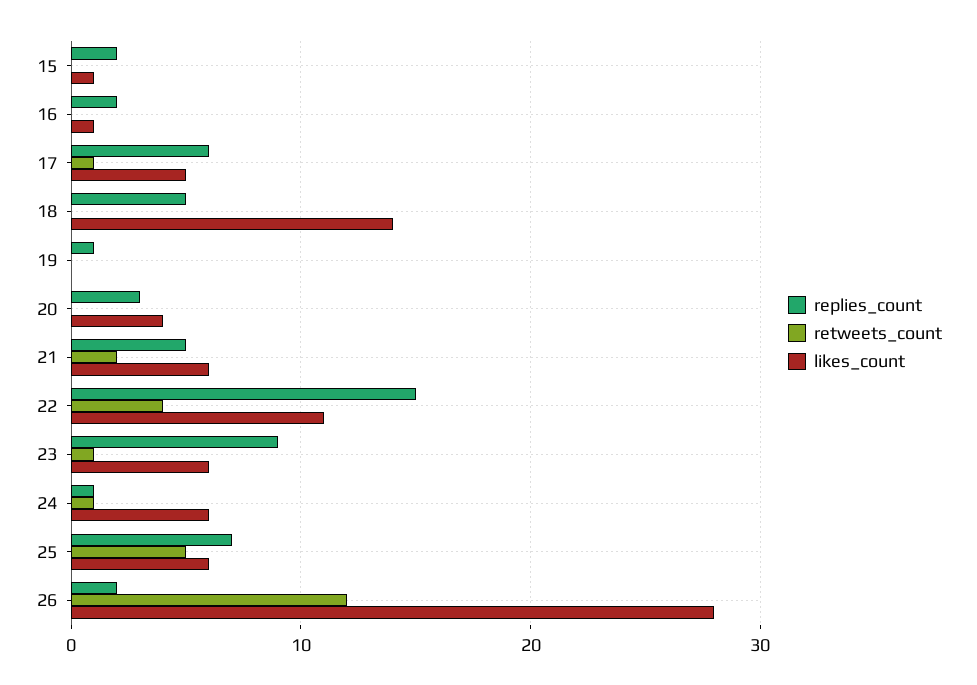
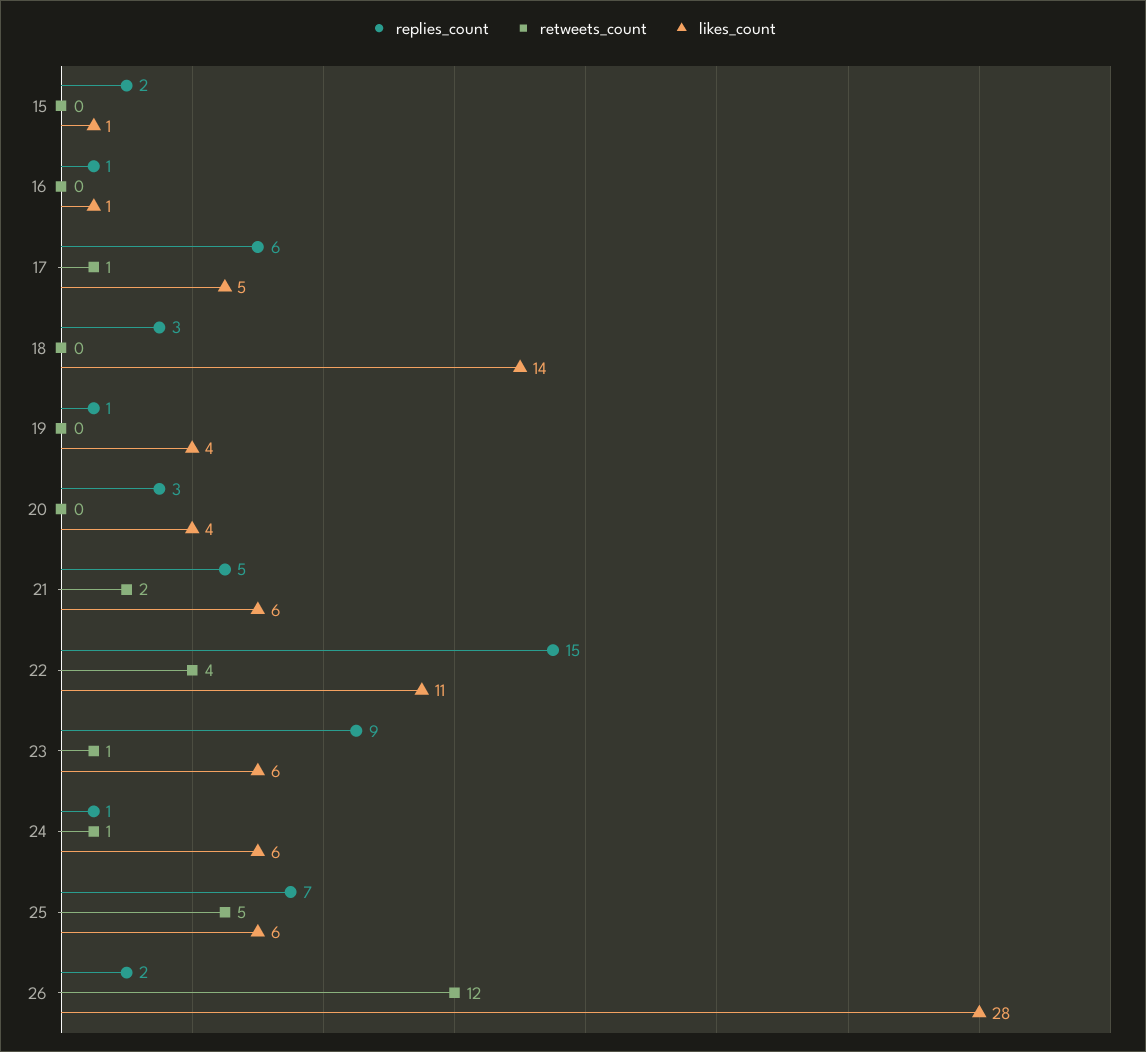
replies_count, 16: 2 -> 1
replies_count, 18: 5 -> 3
likes_count, 19: 0 -> 4

